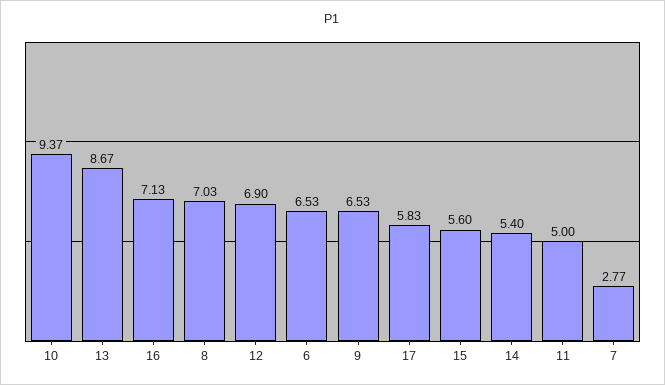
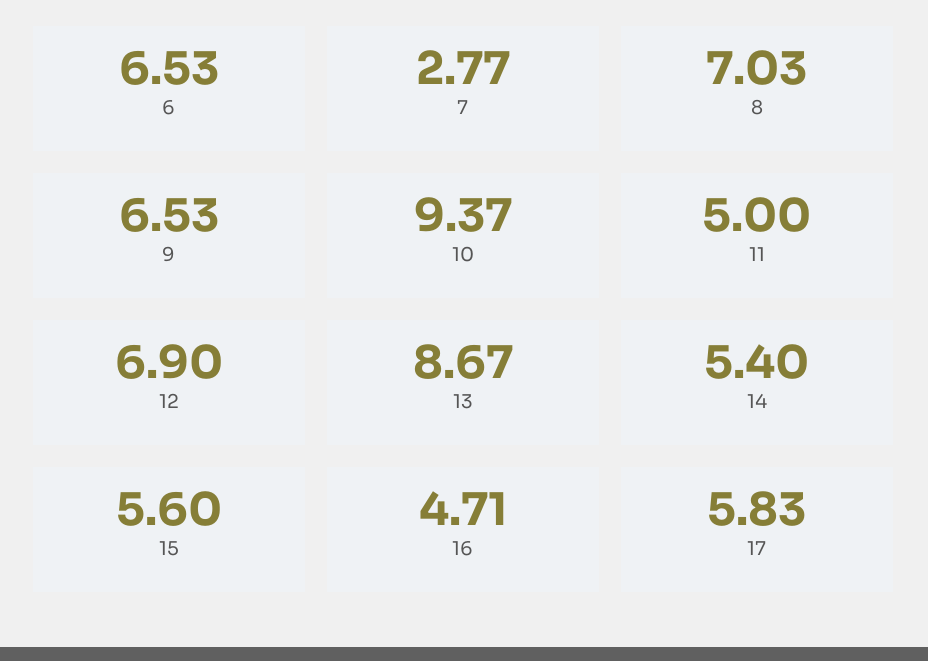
16: 7.13 -> 4.71

